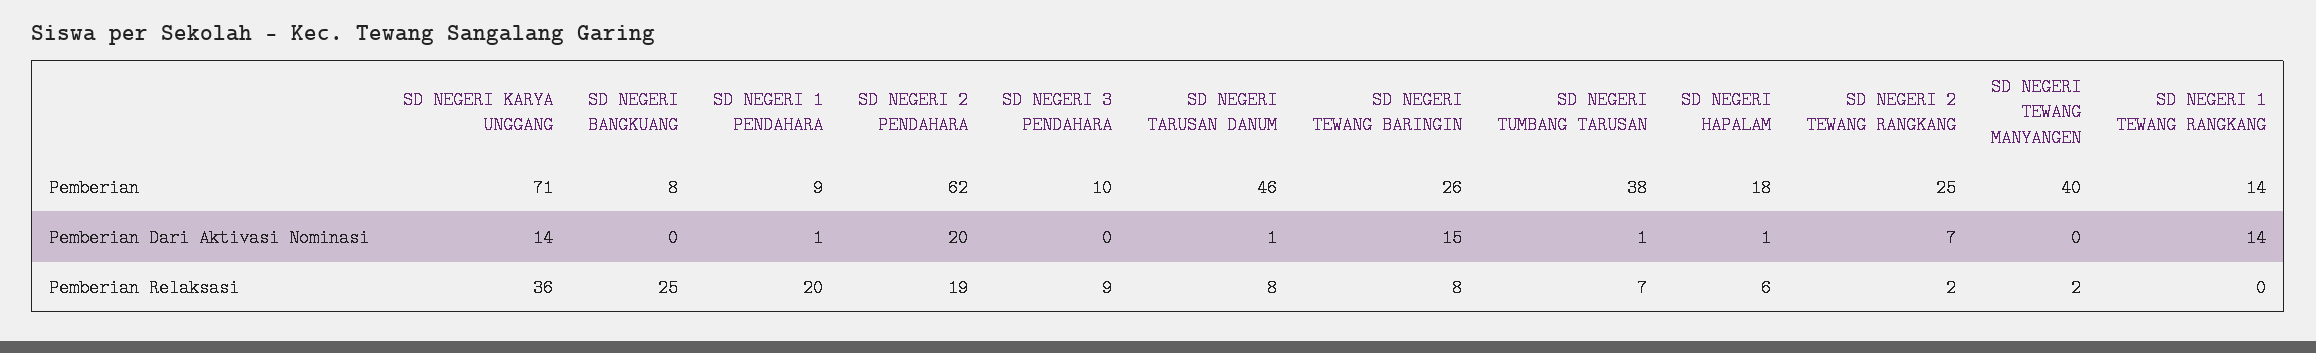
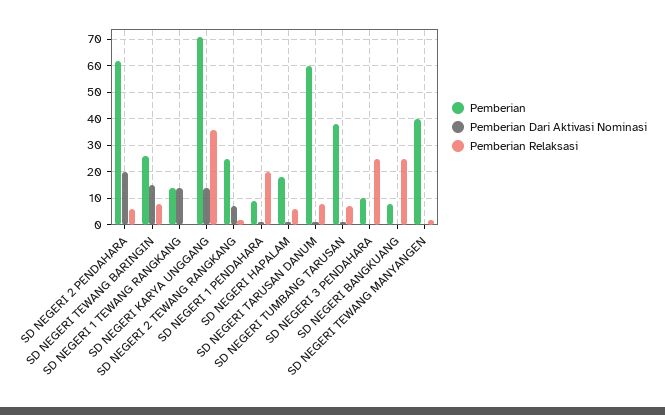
Pemberian, SD NEGERI TARUSAN DANUM: 46 -> 60
Pemberian Relaksasi, SD NEGERI 2 PENDAHARA: 19 -> 5
Pemberian Relaksasi, SD NEGERI 3 PENDAHARA: 9 -> 25

